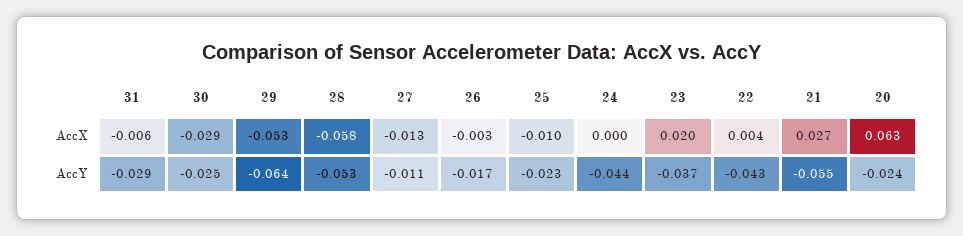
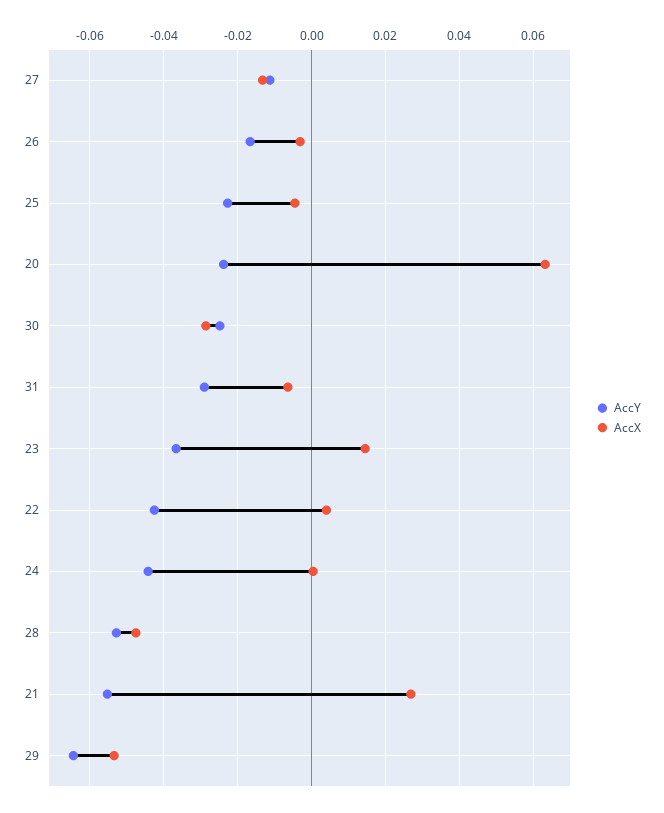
AccX, 28: -0.058 -> -0.048
AccX, 25: -0.01 -> -0.004
AccX, 23: 0.02 -> 0.014

